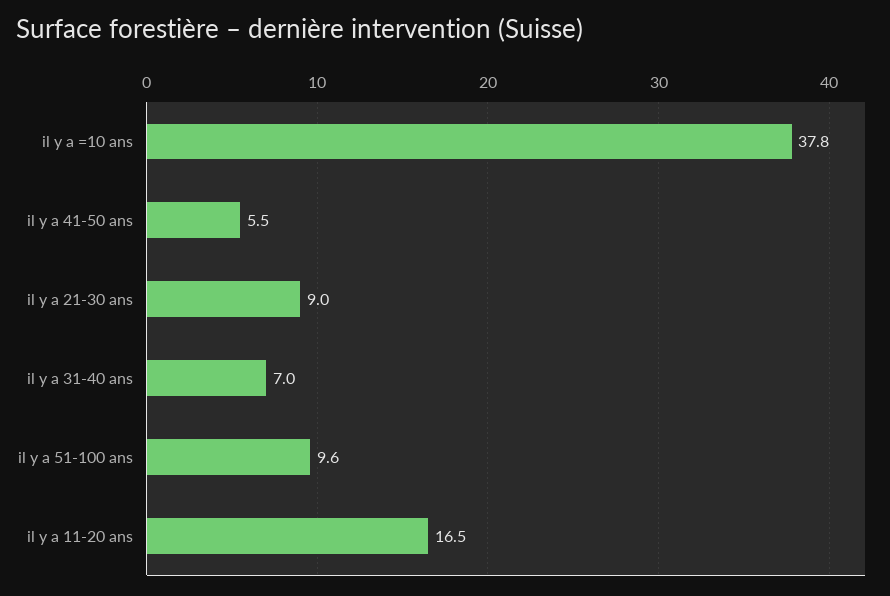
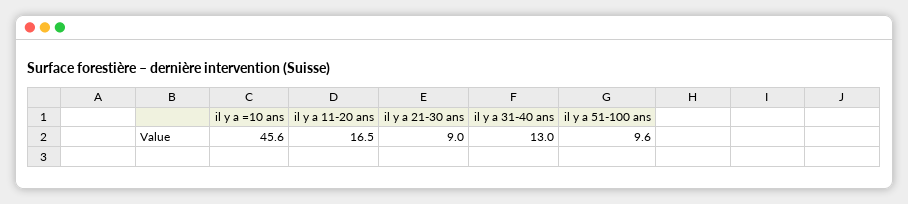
il y a =10 ans: 37.8 -> 45.6
il y a 41-50 ans: 5.5 -> none
il y a 31-40 ans: 7 -> 13

